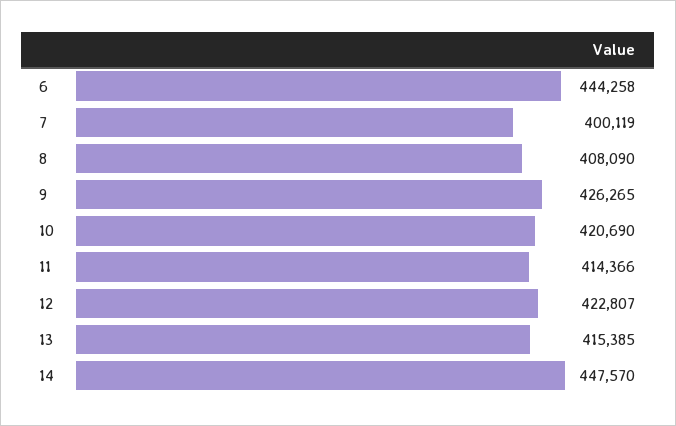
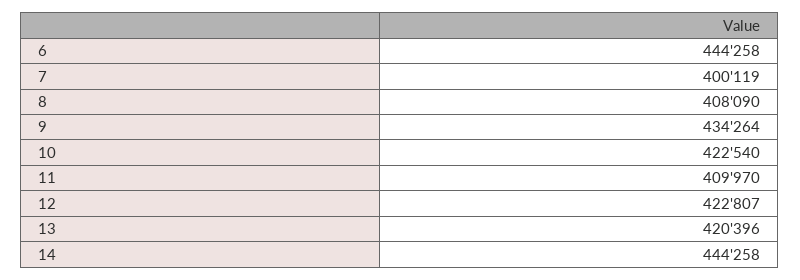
9: 426265 -> 434264
10: 420690 -> 422540
11: 414366 -> 409970
13: 415385 -> 420396
14: 447570 -> 444258

